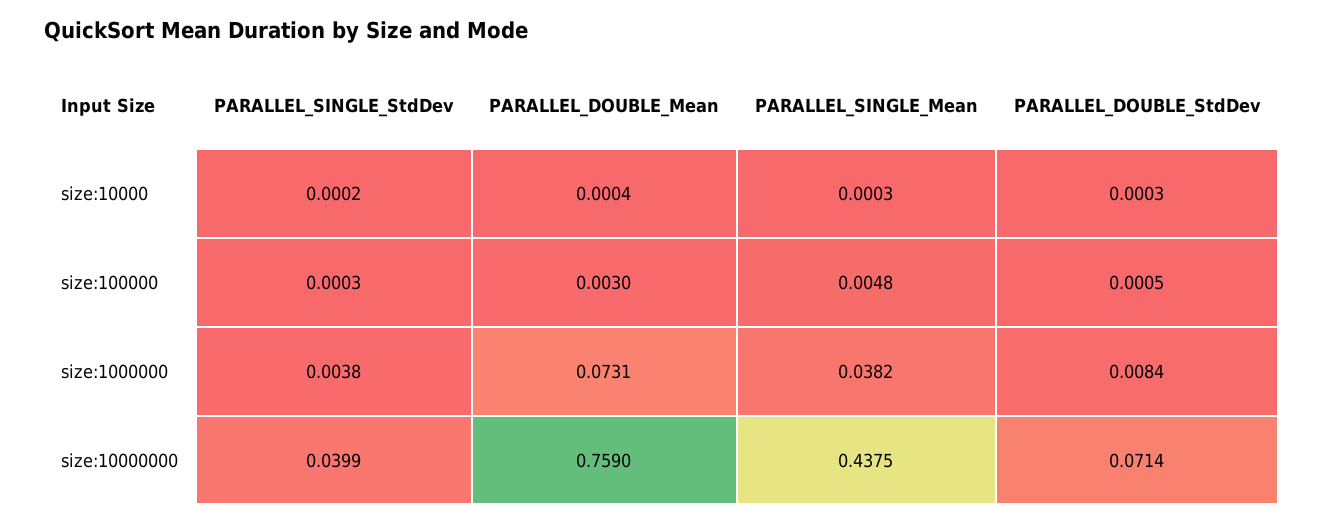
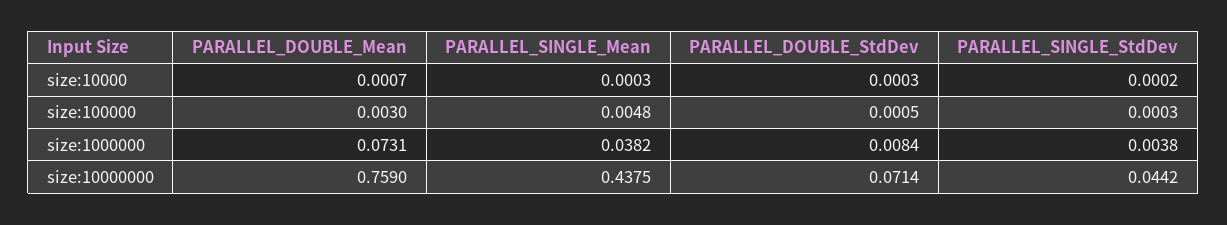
PARALLEL_DOUBLE_Mean, size:10000: 0.0004 -> 0.0007
PARALLEL_SINGLE_StdDev, size:10000000: 0.0399 -> 0.0442

